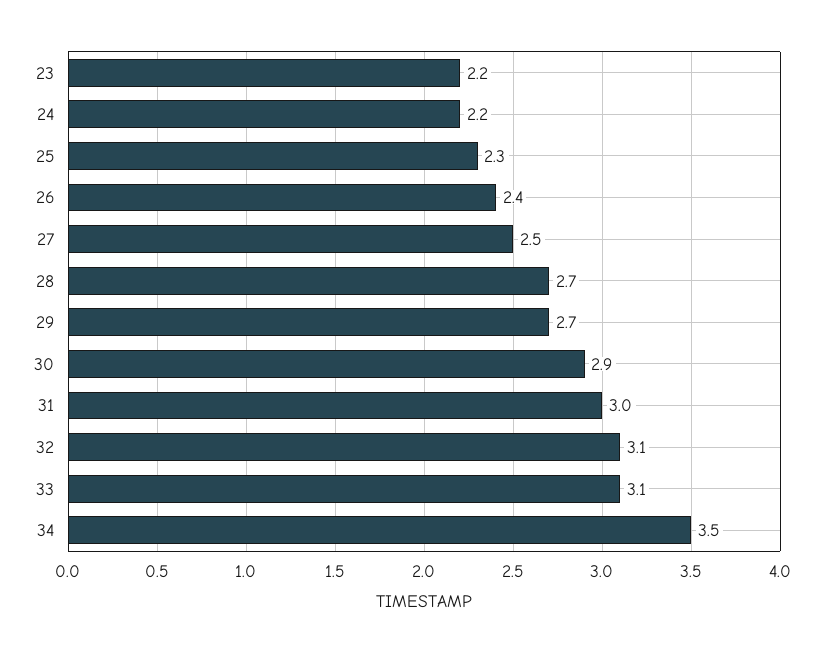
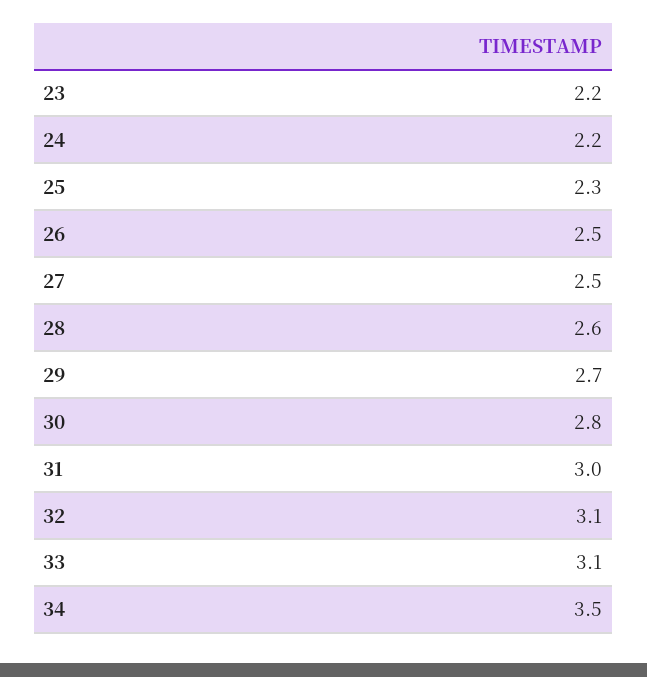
26: 2.4 -> 2.5
28: 2.7 -> 2.6
30: 2.9 -> 2.8

